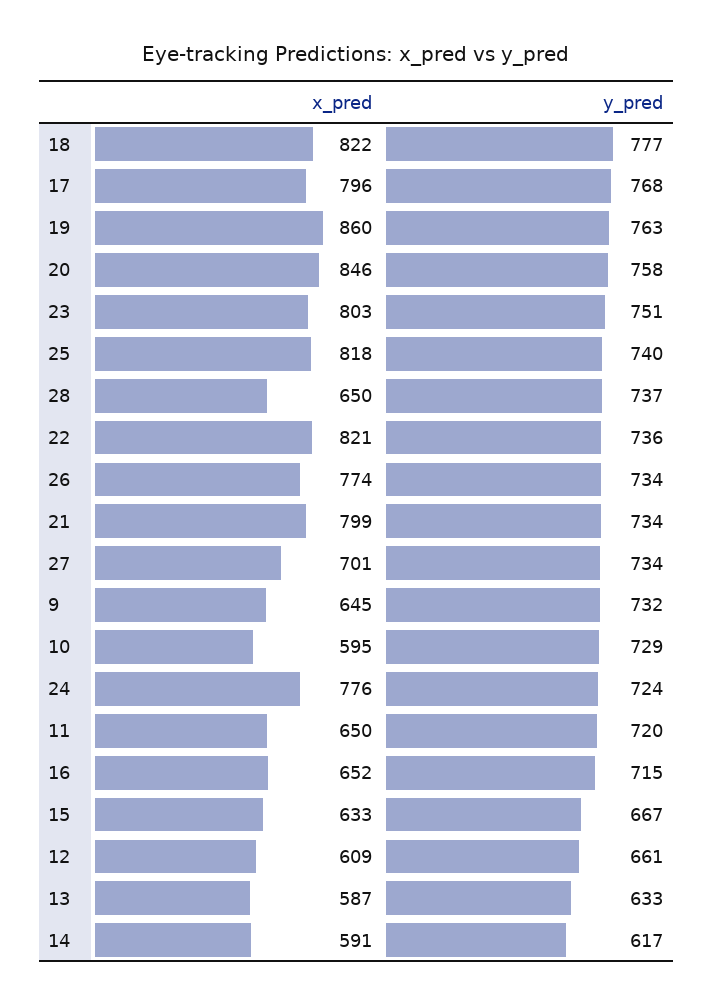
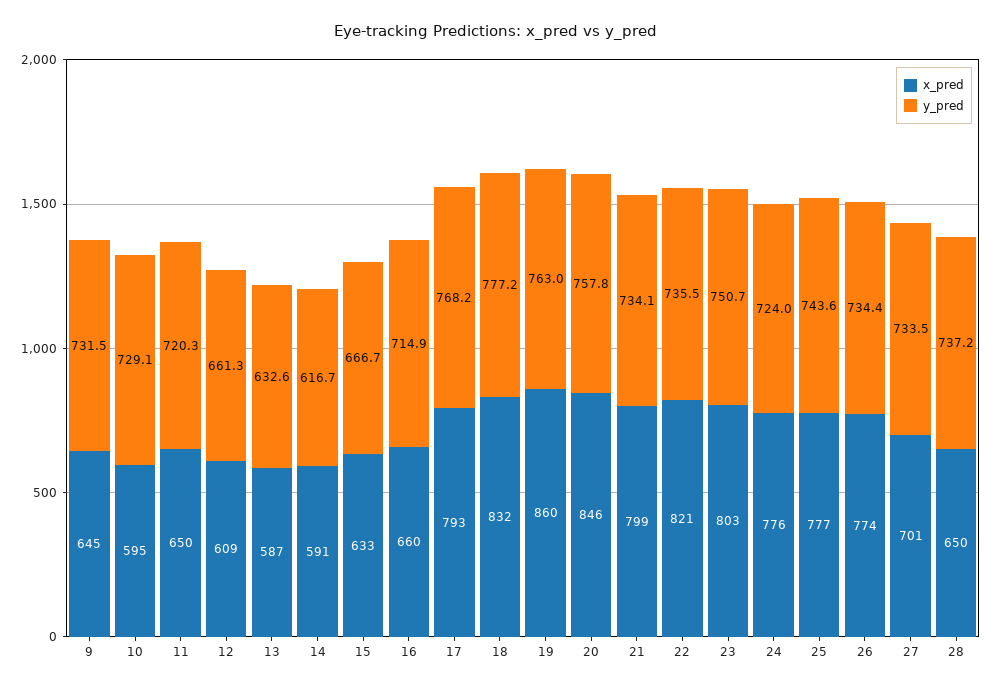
x_pred, 18: 822 -> 832
x_pred, 17: 796 -> 793
x_pred, 25: 818 -> 777
y_pred, 25: 740 -> 743.6
x_pred, 16: 652 -> 660

